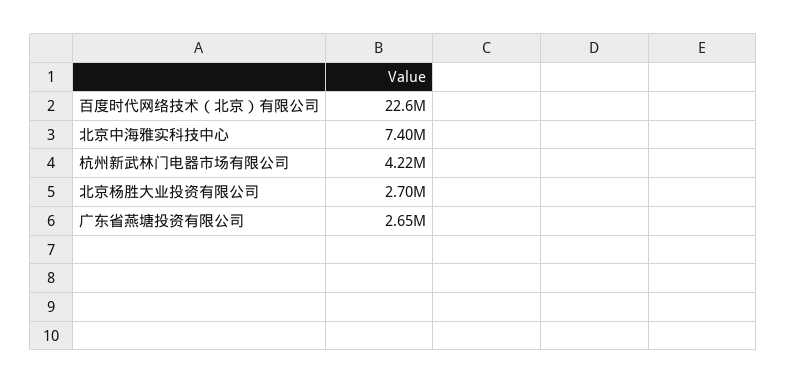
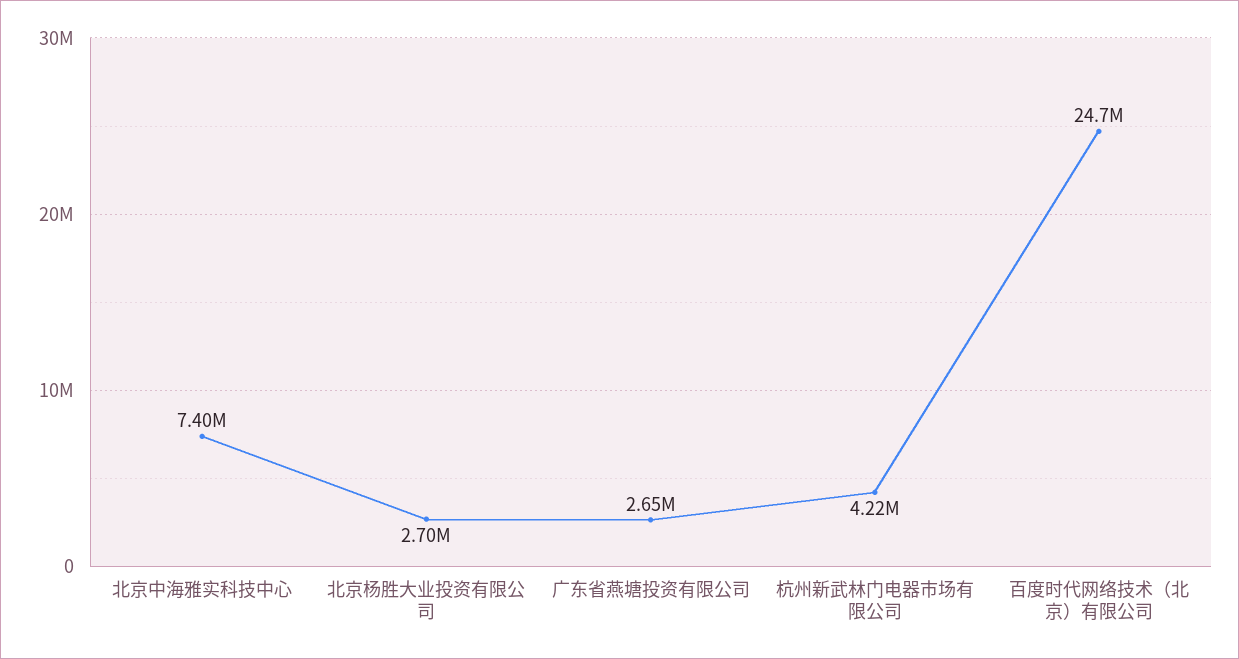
百度时代网络技术（北京）有限公司: 22600000 -> 24700000

